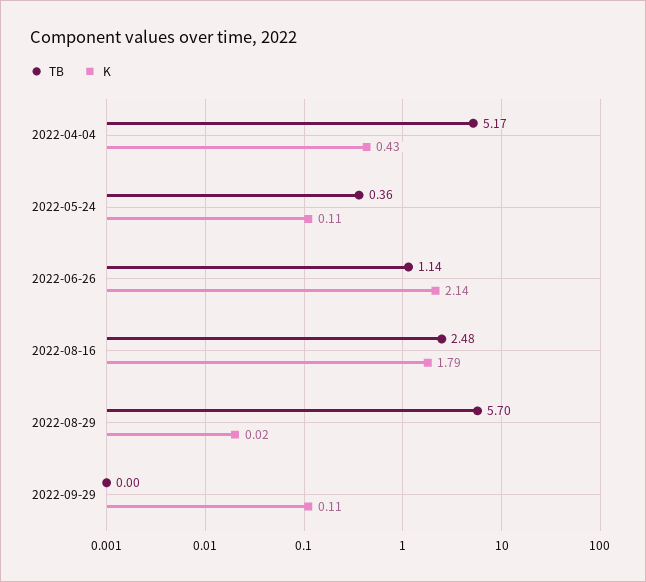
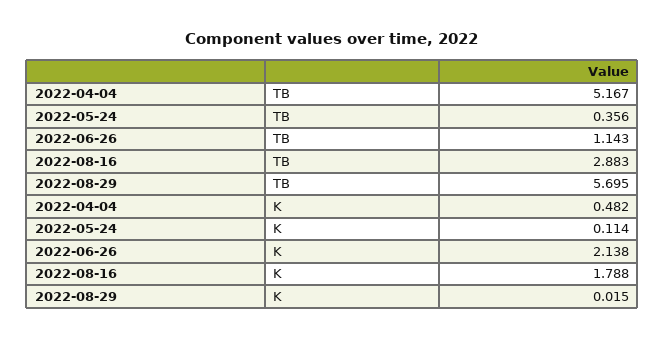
K, 2022-04-04: 0.43 -> 0.482
TB, 2022-08-16: 2.48 -> 2.883
TB, 2022-09-29: 0 -> none
K, 2022-09-29: 0.11 -> none

